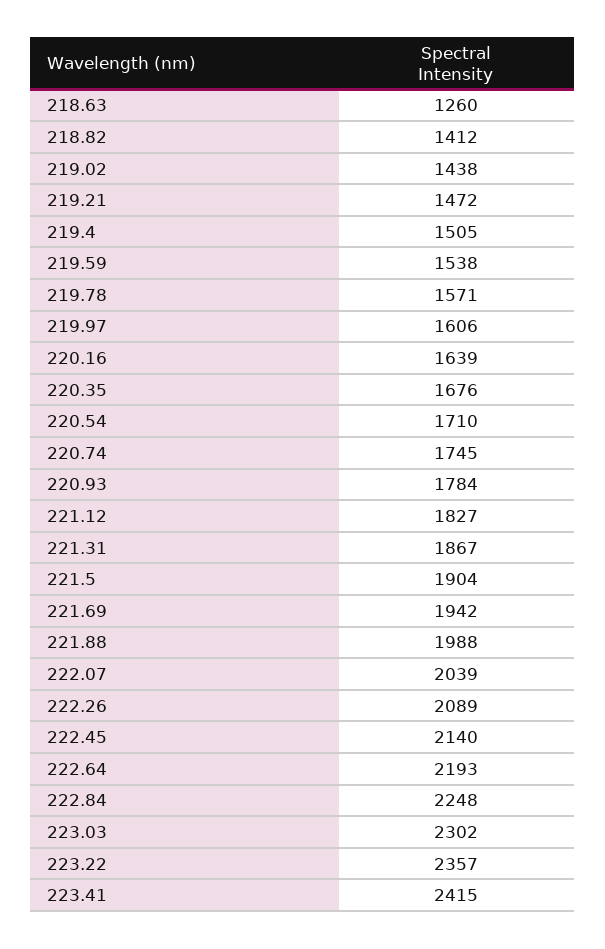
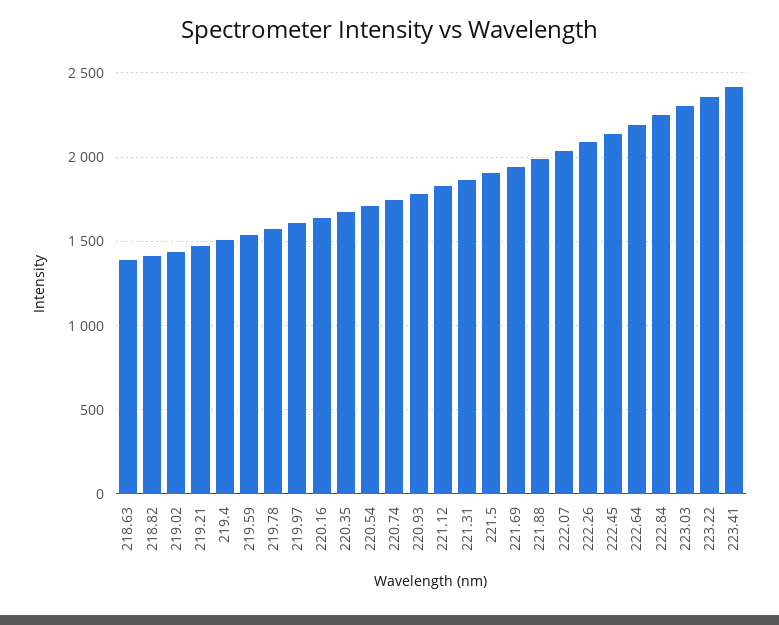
218.63: 1260 -> 1400

